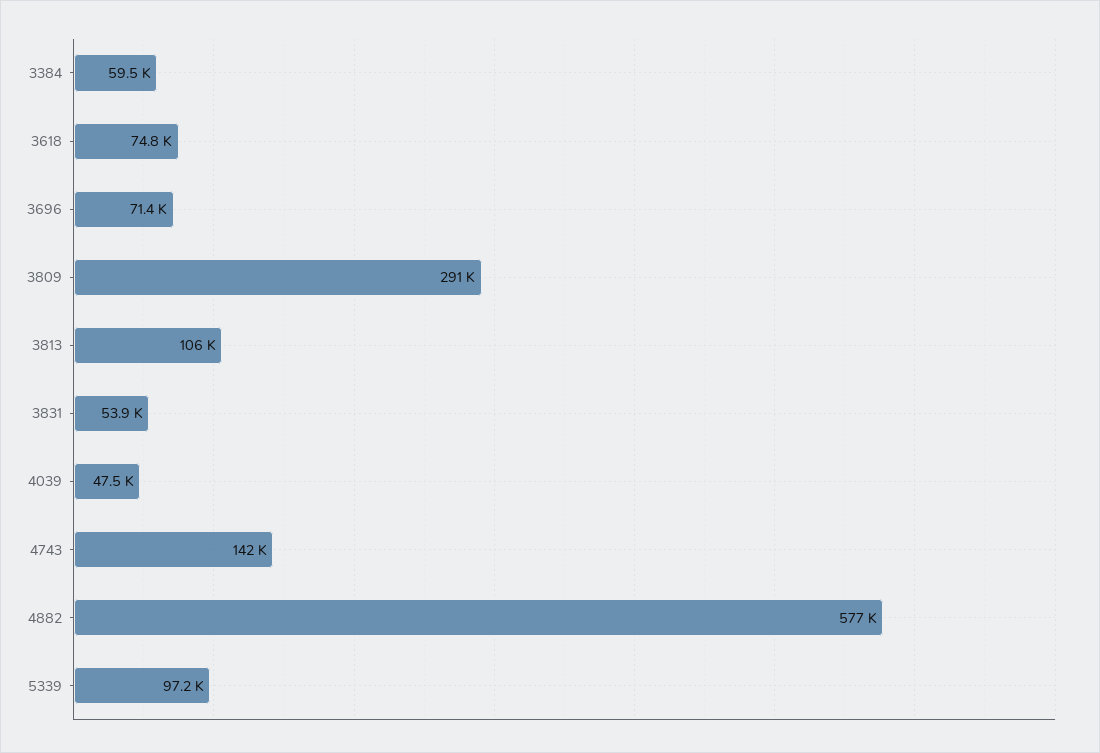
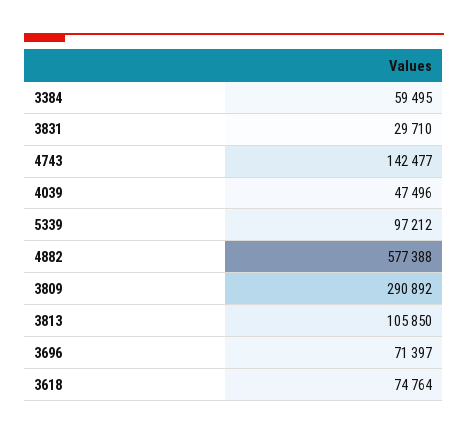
3831: 53900 -> 29710

